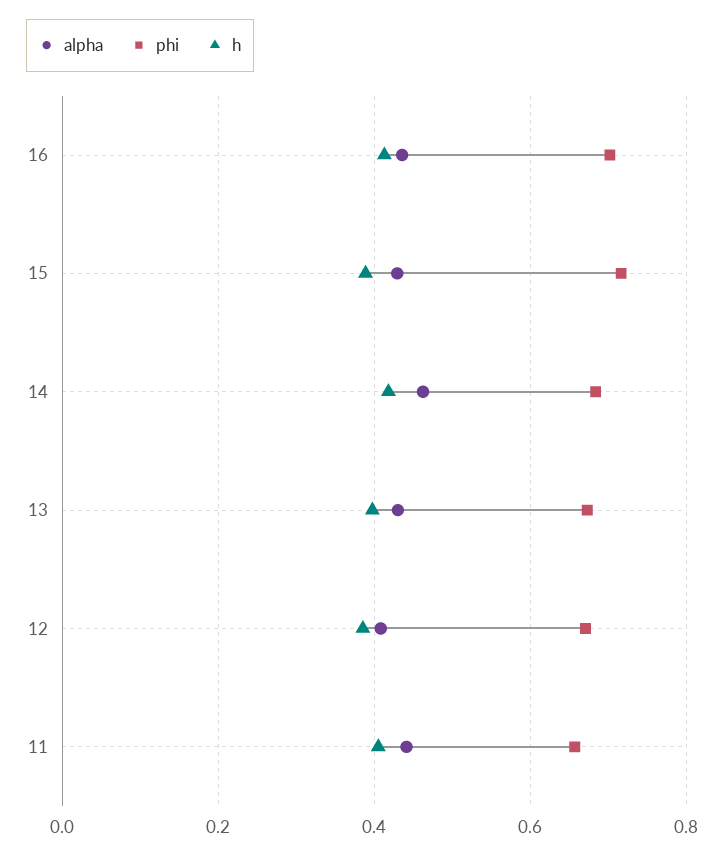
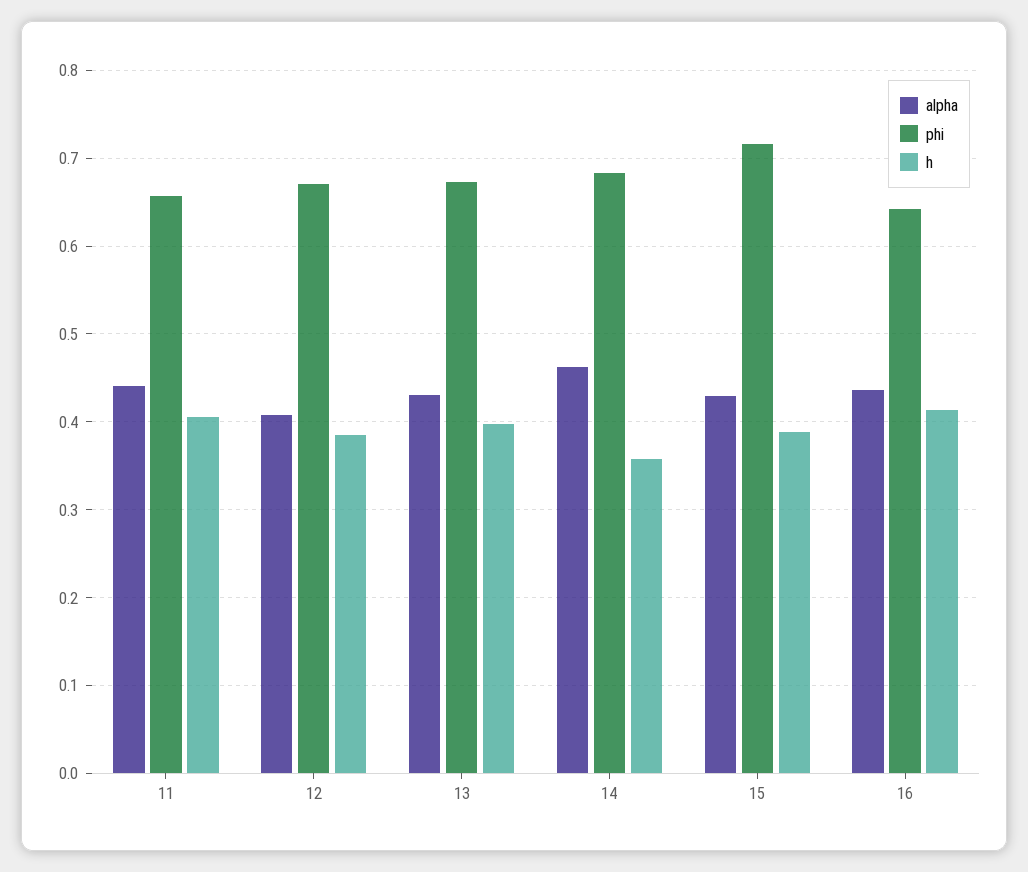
phi, 16: 0.7 -> 0.64
h, 14: 0.42 -> 0.36

